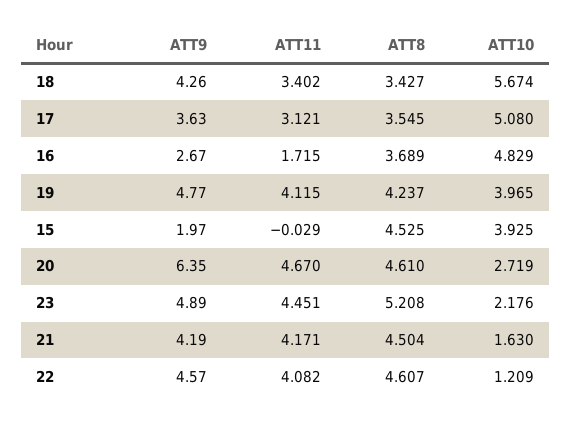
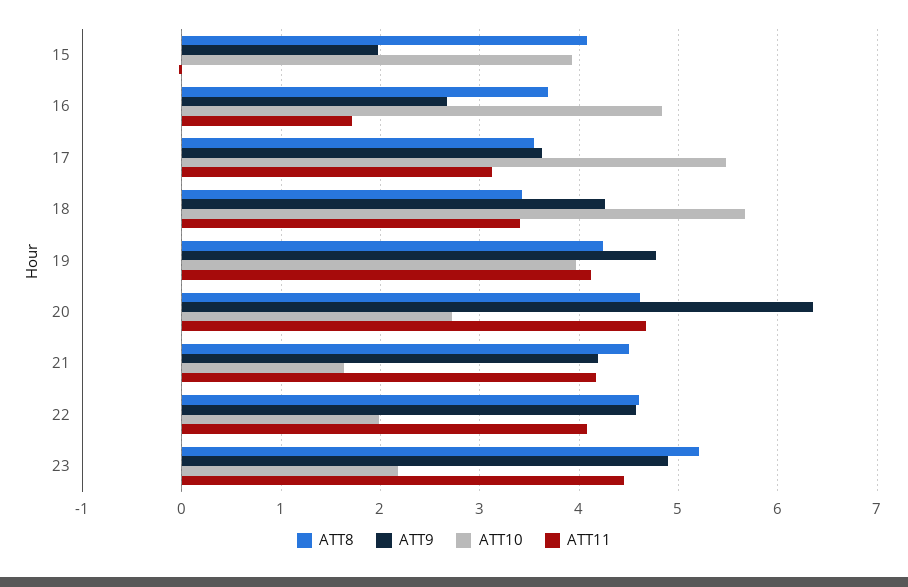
ATT10, 17: 5.08 -> 5.5
ATT8, 15: 4.525 -> 4.1
ATT10, 22: 1.209 -> 2

